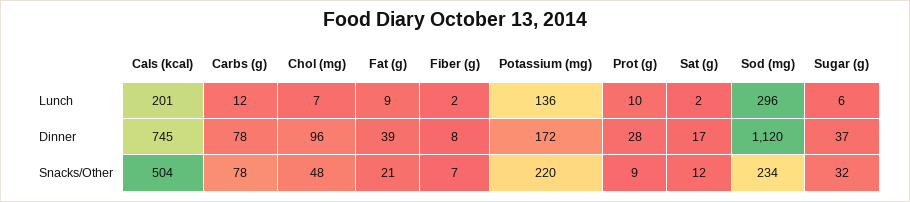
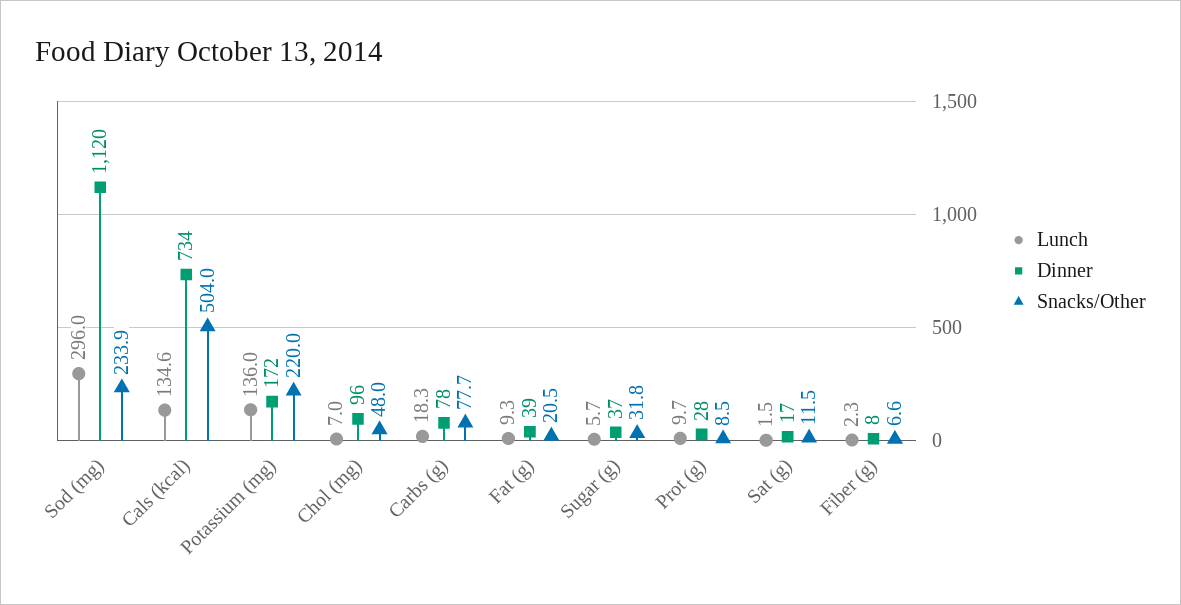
Lunch, Cals (kcal): 201 -> 134.6
Lunch, Carbs (g): 12 -> 18.3
Dinner, Cals (kcal): 745 -> 734

